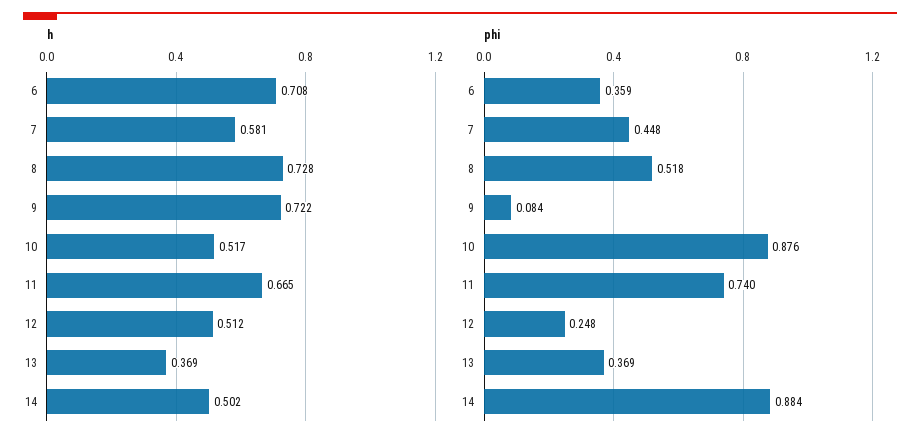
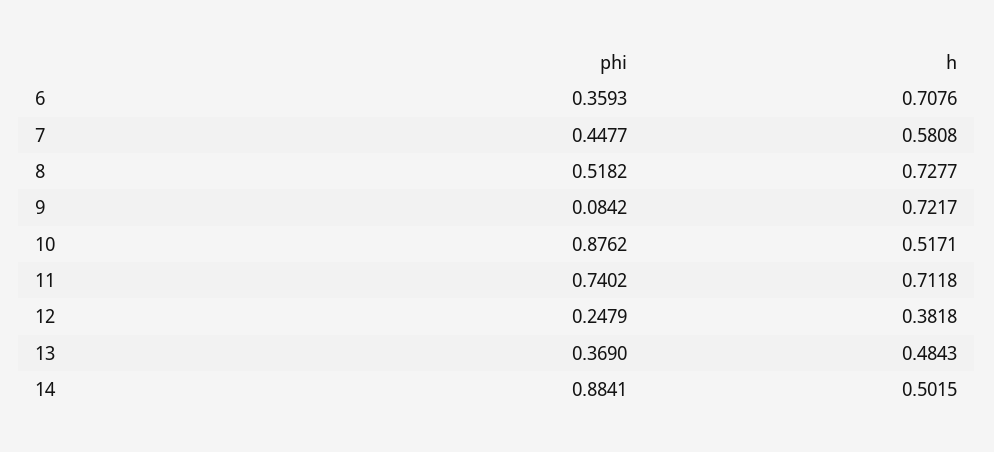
h, 11: 0.665 -> 0.7118
h, 12: 0.512 -> 0.3818
h, 13: 0.369 -> 0.4843

